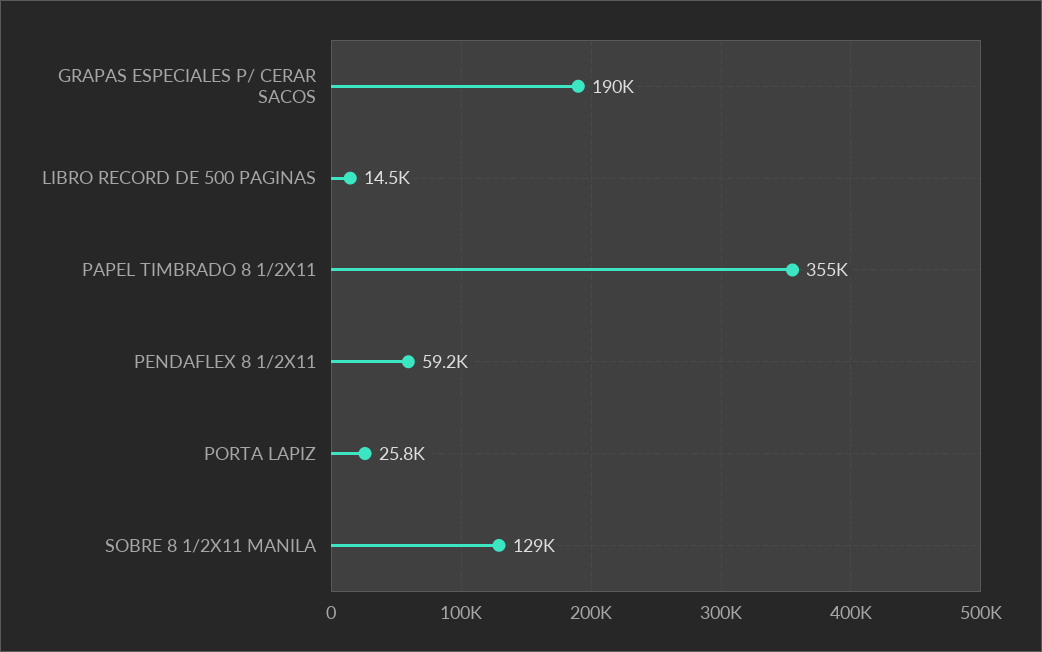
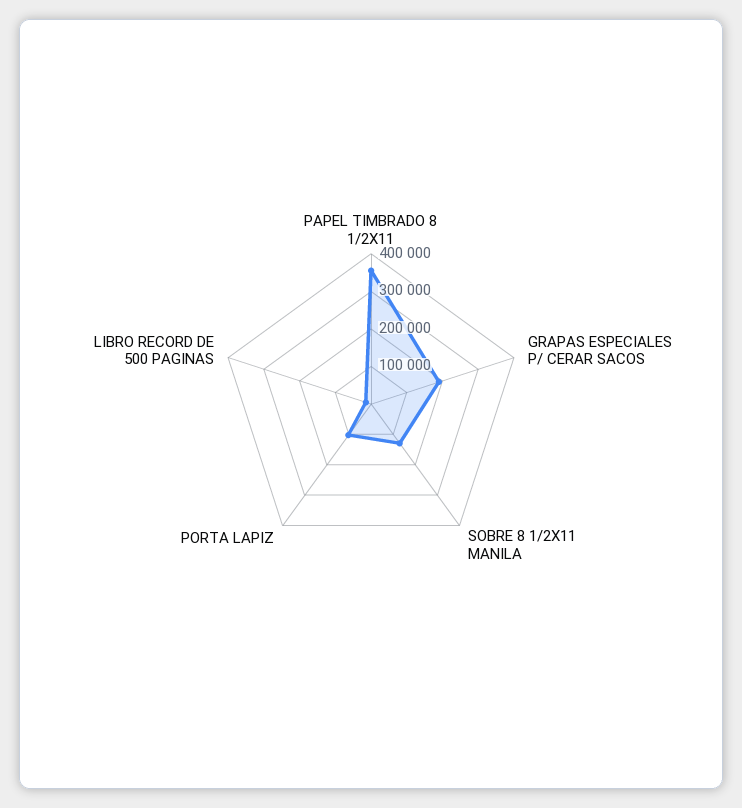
PENDAFLEX 8 1/2X11: 59200 -> none
PORTA LAPIZ: 25800 -> 100000

